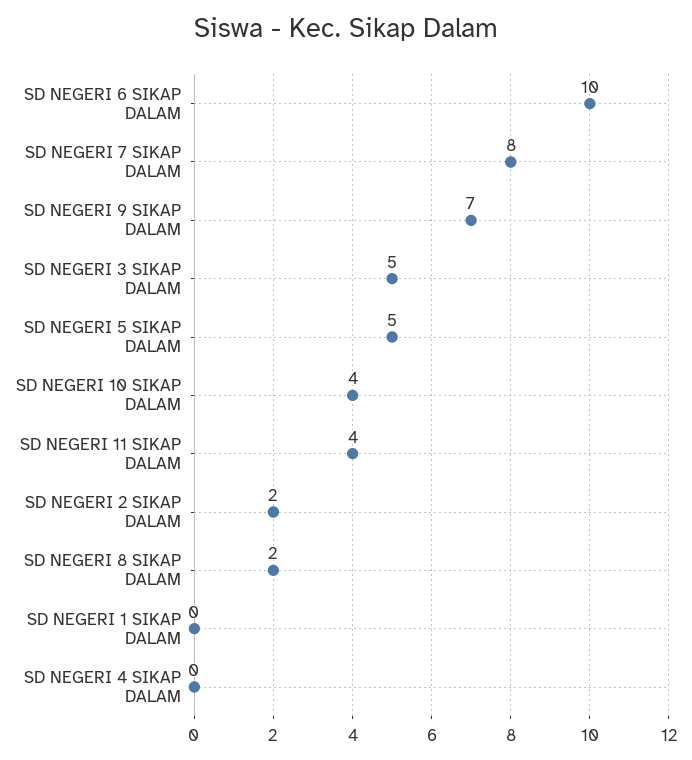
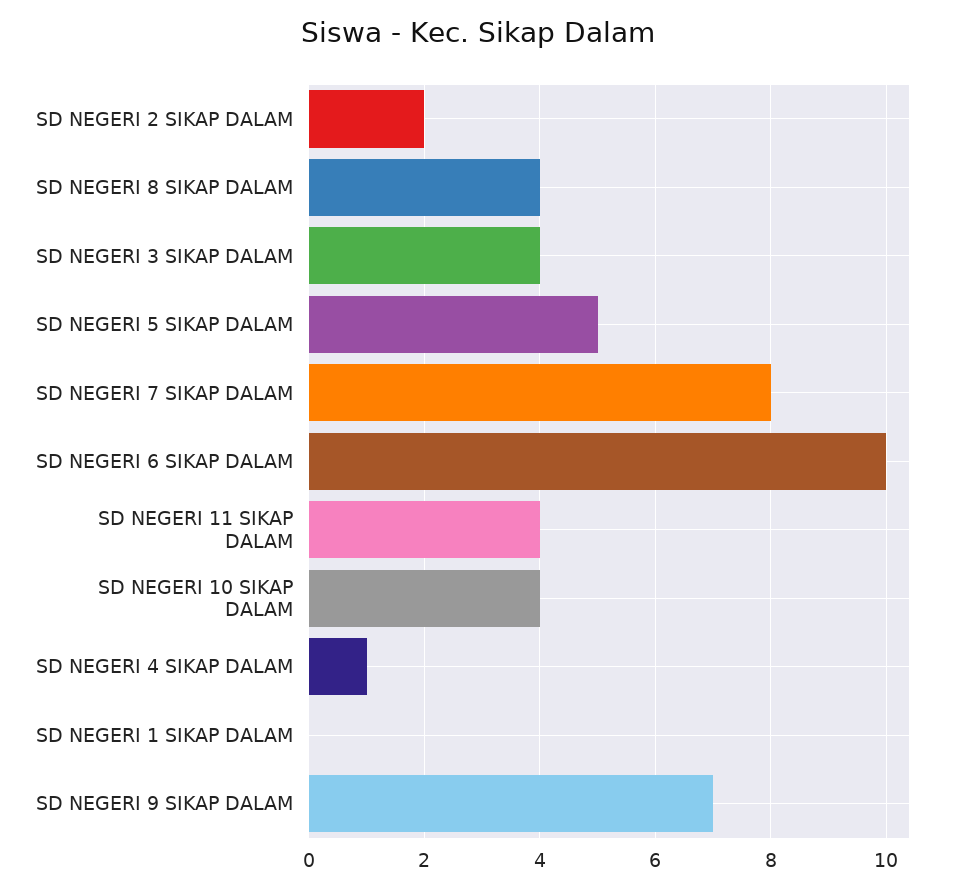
SD NEGERI 3 SIKAP DALAM: 5 -> 4
SD NEGERI 8 SIKAP DALAM: 2 -> 4
SD NEGERI 4 SIKAP DALAM: 0 -> 1

